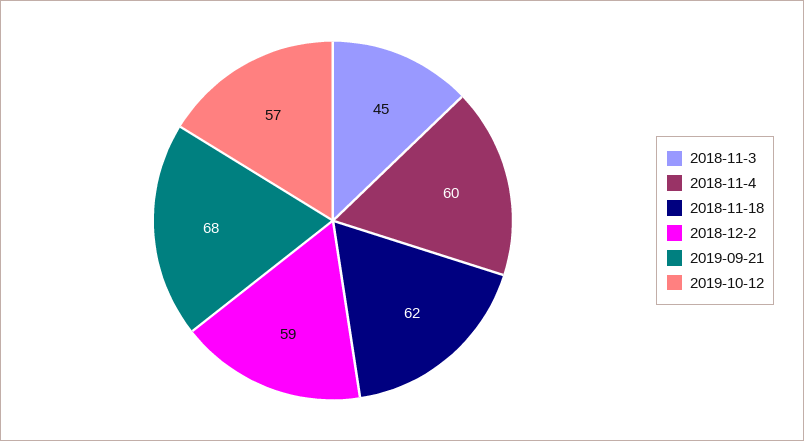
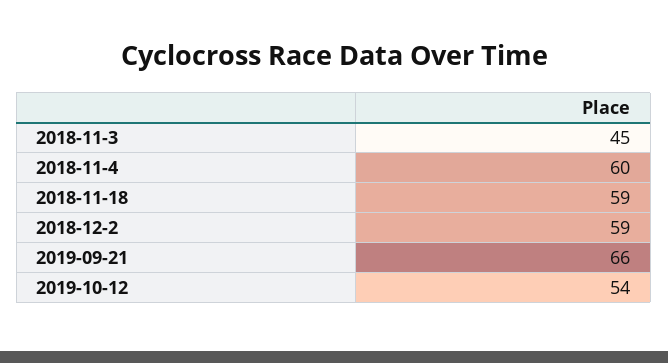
2018-11-18: 62 -> 59
2019-09-21: 68 -> 66
2019-10-12: 57 -> 54

